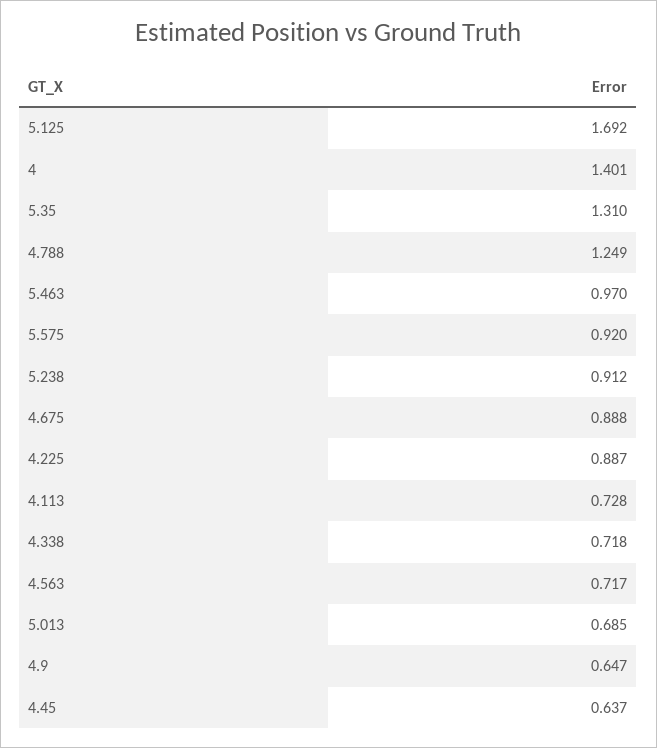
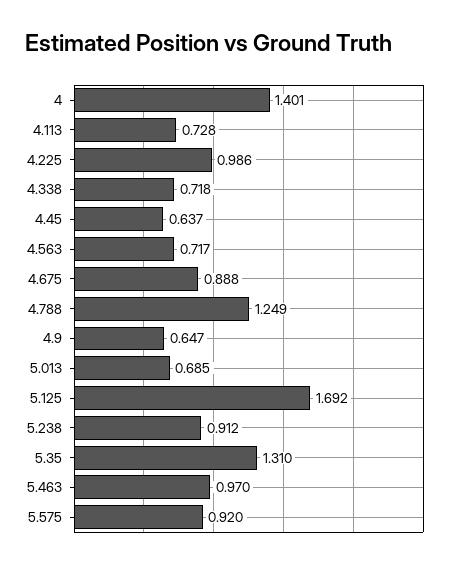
4.225: 0.887 -> 0.986

